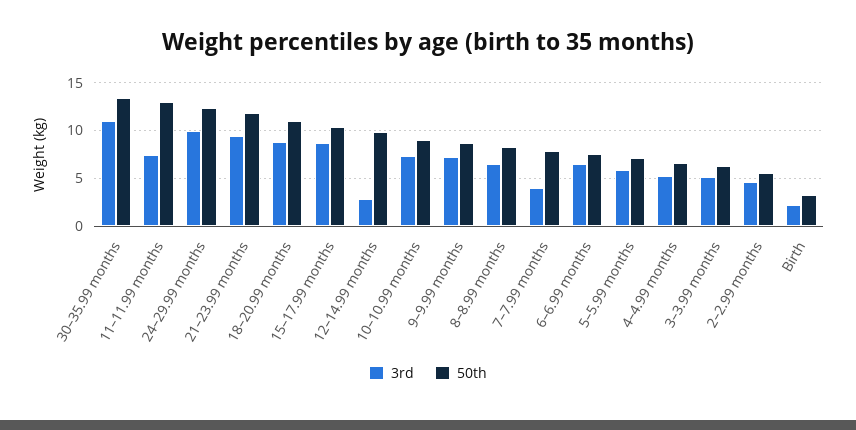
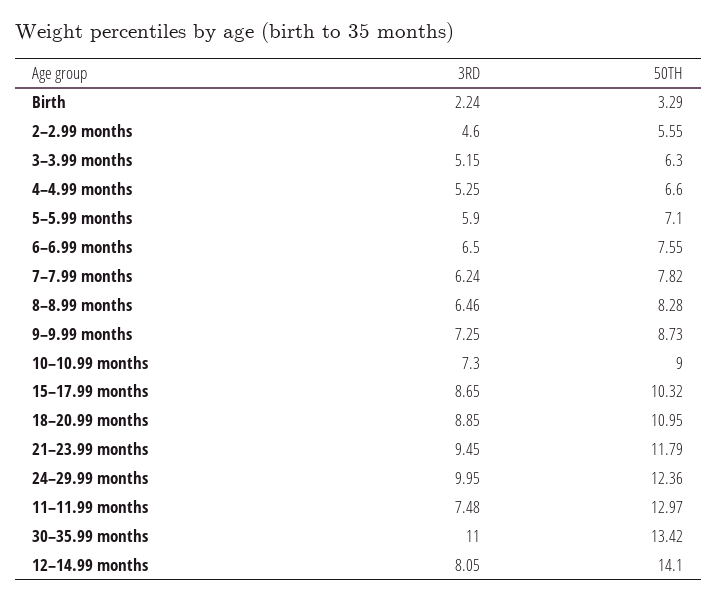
3rd, 12–14.99 months: 3 -> 8.05
50th, 12–14.99 months: 10 -> 14.1
3rd, 7–7.99 months: 4 -> 6.24

